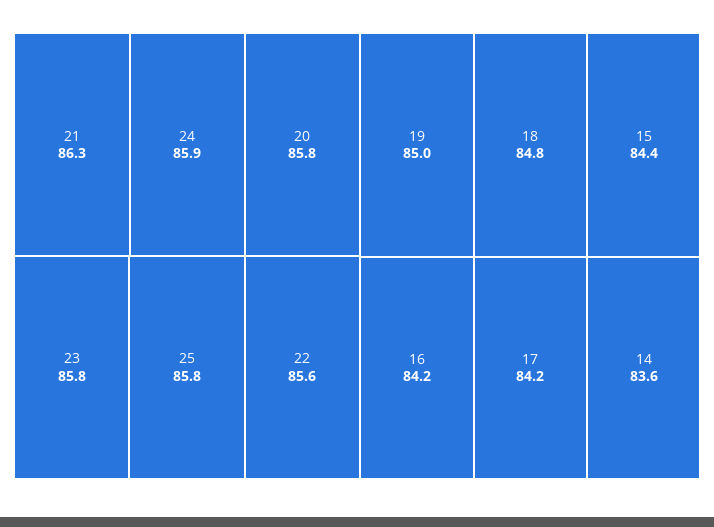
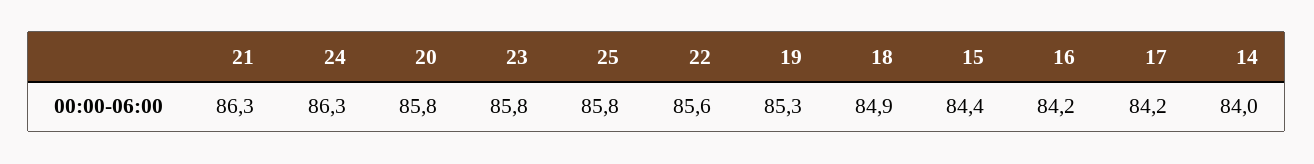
24: 85.9 -> 86.3
19: 85 -> 85.3
18: 84.8 -> 84.9
14: 83.6 -> 84

